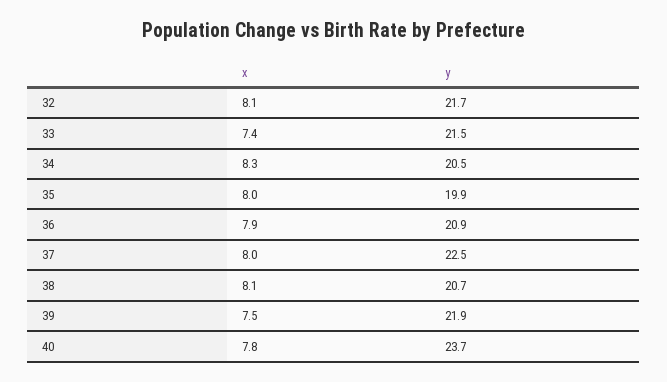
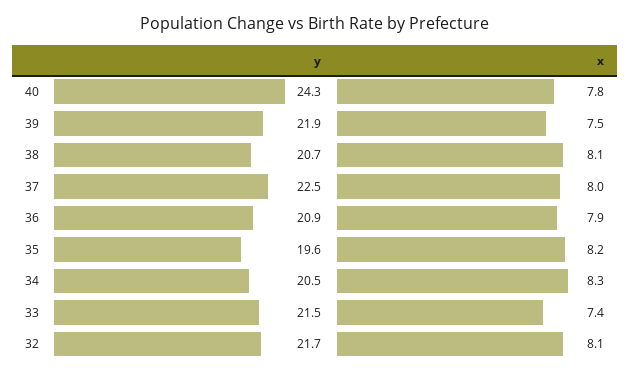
x, 35: 8 -> 8.2
y, 35: 19.9 -> 19.6
y, 40: 23.7 -> 24.3

